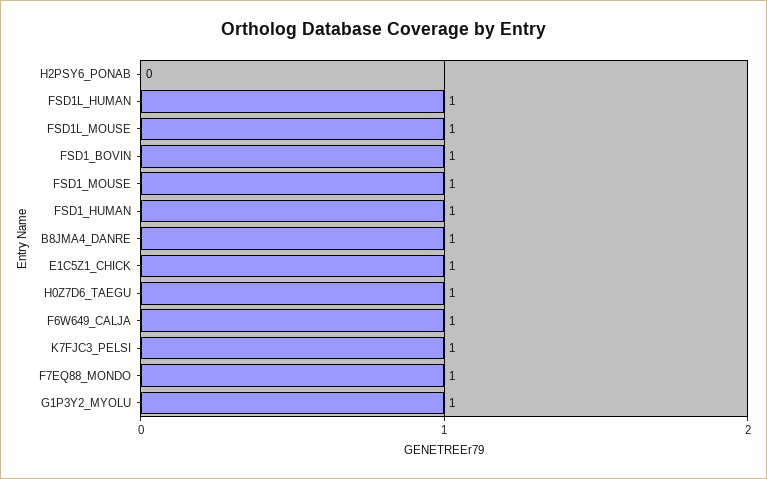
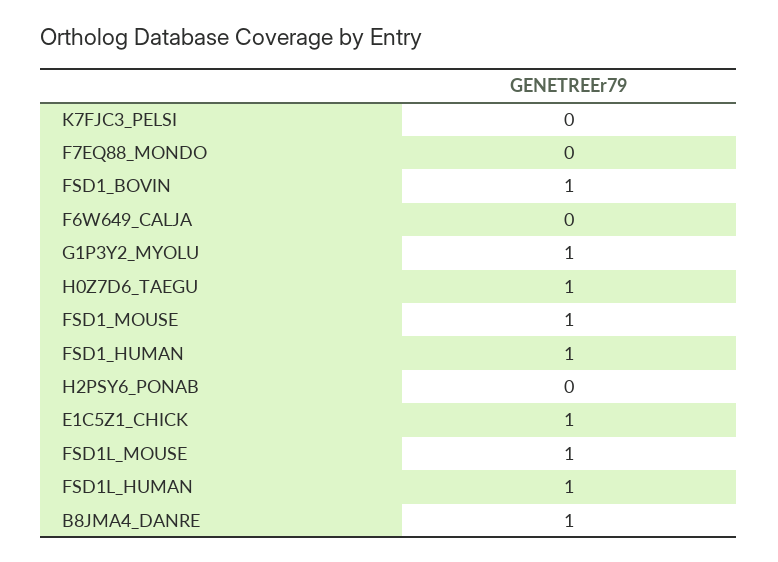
F6W649_CALJA: 1 -> 0
K7FJC3_PELSI: 1 -> 0
F7EQ88_MONDO: 1 -> 0

